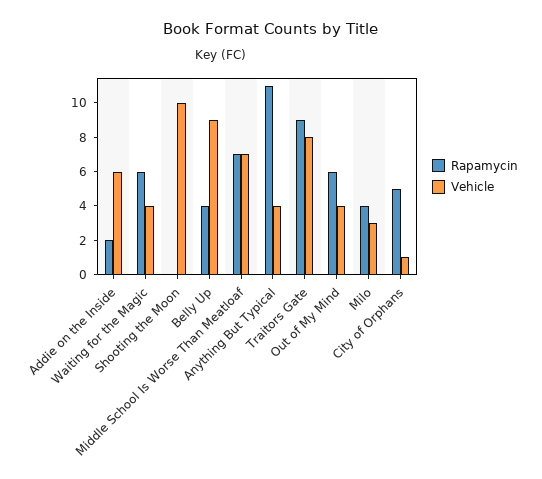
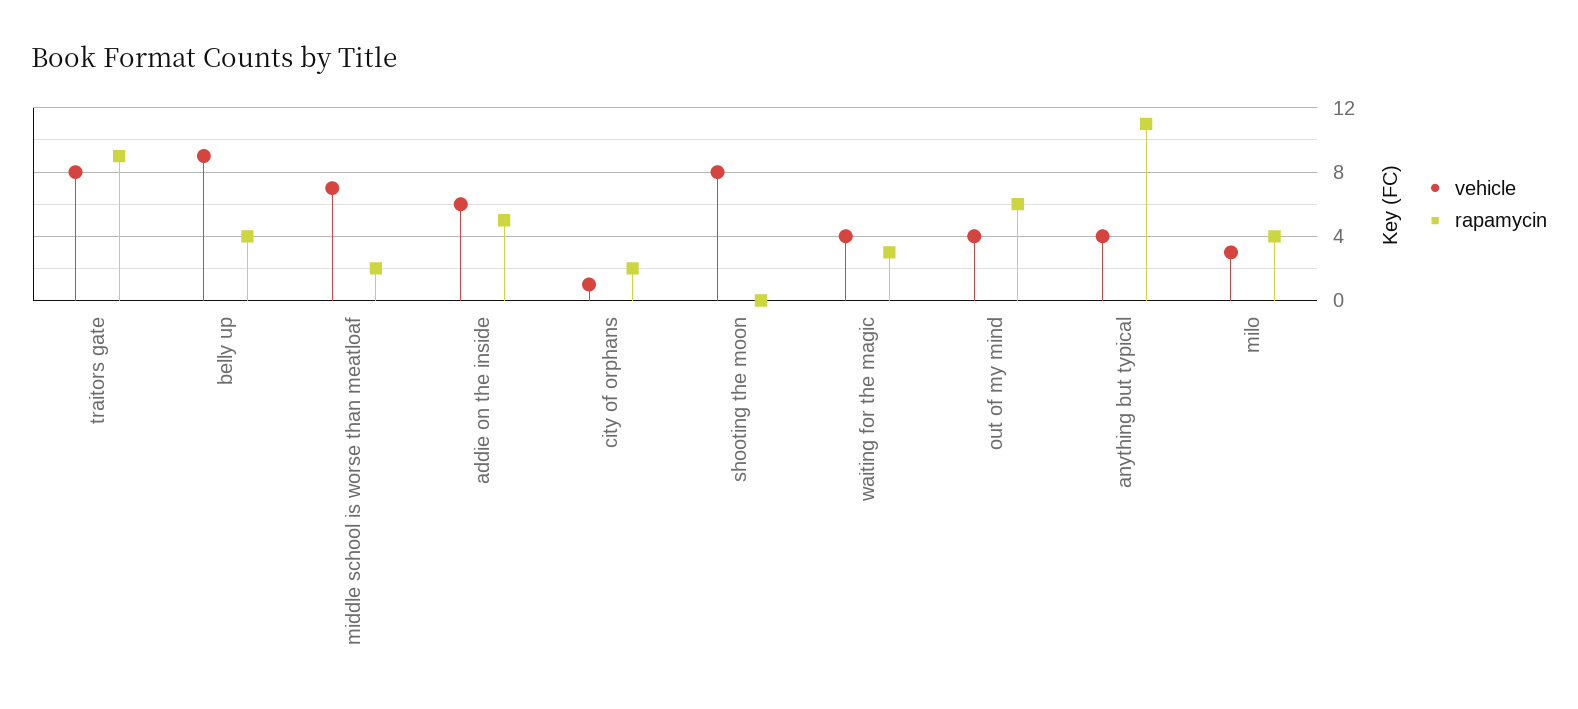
Rapamycin, Addie on the Inside: 2 -> 5
Rapamycin, Waiting for the Magic: 6 -> 3
Vehicle, Shooting the Moon: 10 -> 8
Rapamycin, Middle School Is Worse Than Meatloaf: 7 -> 2
Rapamycin, City of Orphans: 5 -> 2

